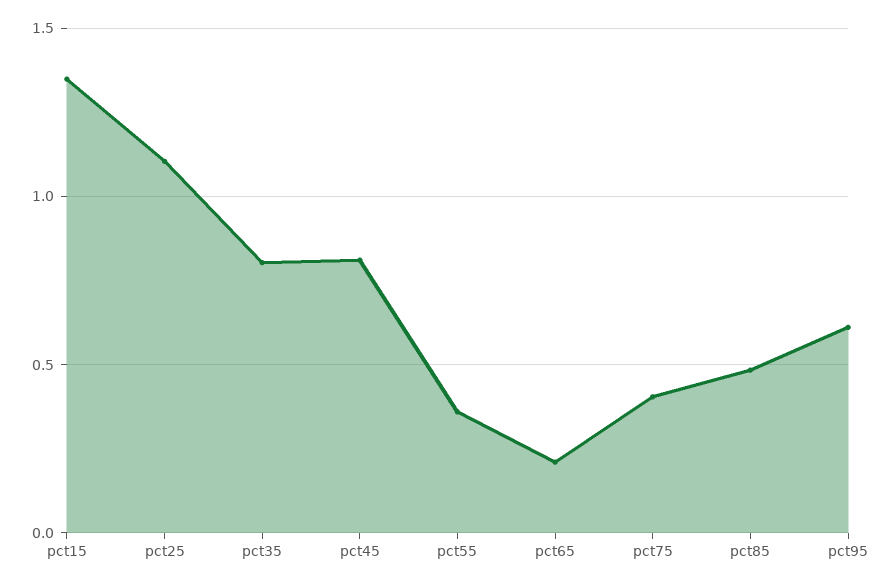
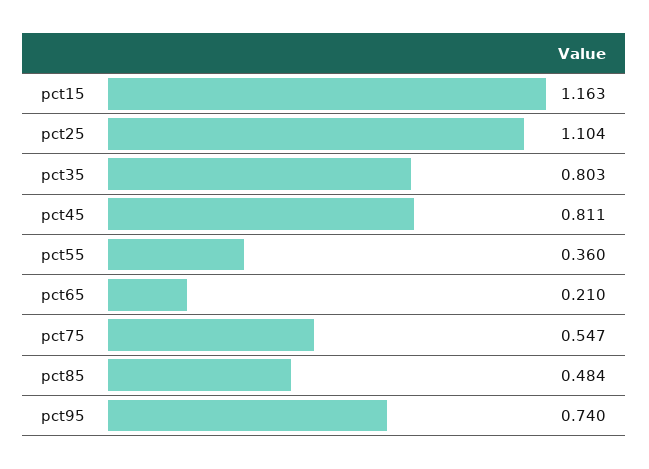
pct15: 1.35 -> 1.163
pct75: 0.4 -> 0.547
pct95: 0.6 -> 0.74

